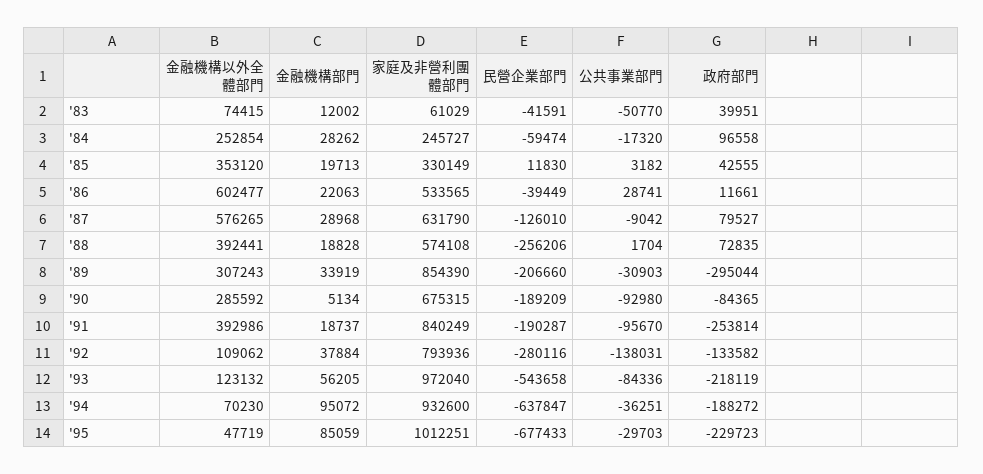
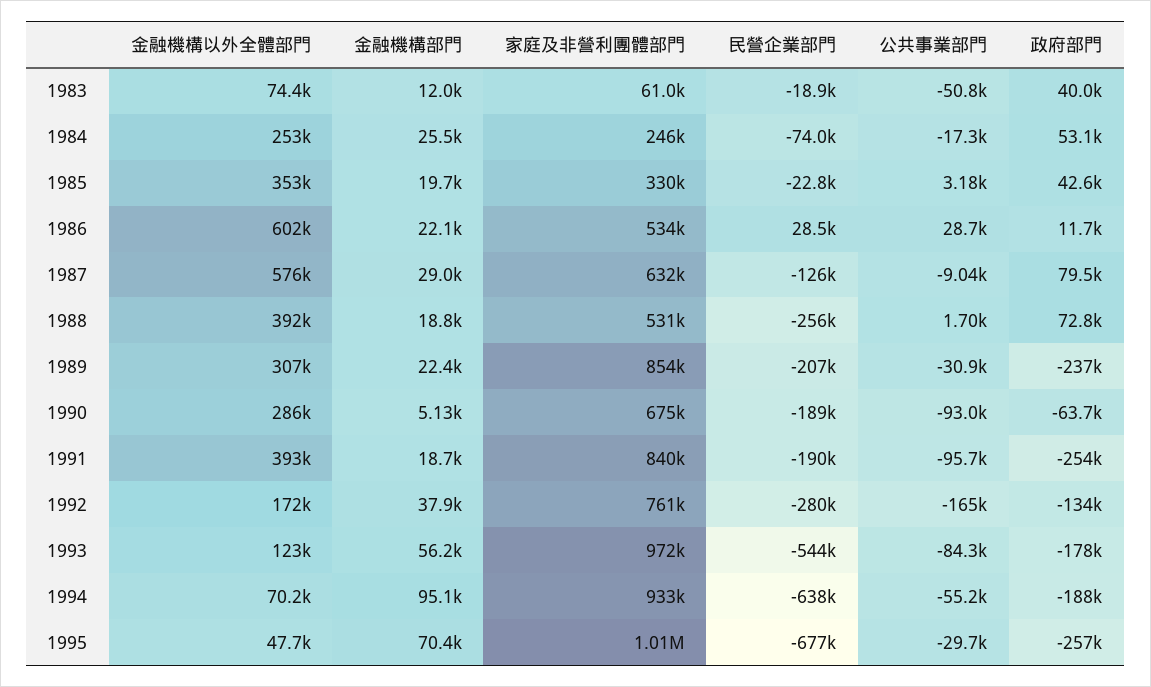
民營企業部門, '83: -41591 -> -18900
金融機構部門, '84: 28262 -> 25500
民營企業部門, '84: -59474 -> -74000
政府部門, '84: 96558 -> 53100
民營企業部門, '85: 11830 -> -22800
民營企業部門, '86: -39449 -> 28500
家庭及非營利團體部門, '88: 574108 -> 531000
金融機構部門, '89: 33919 -> 22400
政府部門, '89: -295044 -> -237000
政府部門, '90: -84365 -> -63700
金融機構以外全體部門, '92: 109062 -> 172000
家庭及非營利團體部門, '92: 793936 -> 761000
公共事業部門, '92: -138031 -> -165000
政府部門, '93: -218119 -> -178000
公共事業部門, '94: -36251 -> -55200
金融機構部門, '95: 85059 -> 70400
政府部門, '95: -229723 -> -257000

